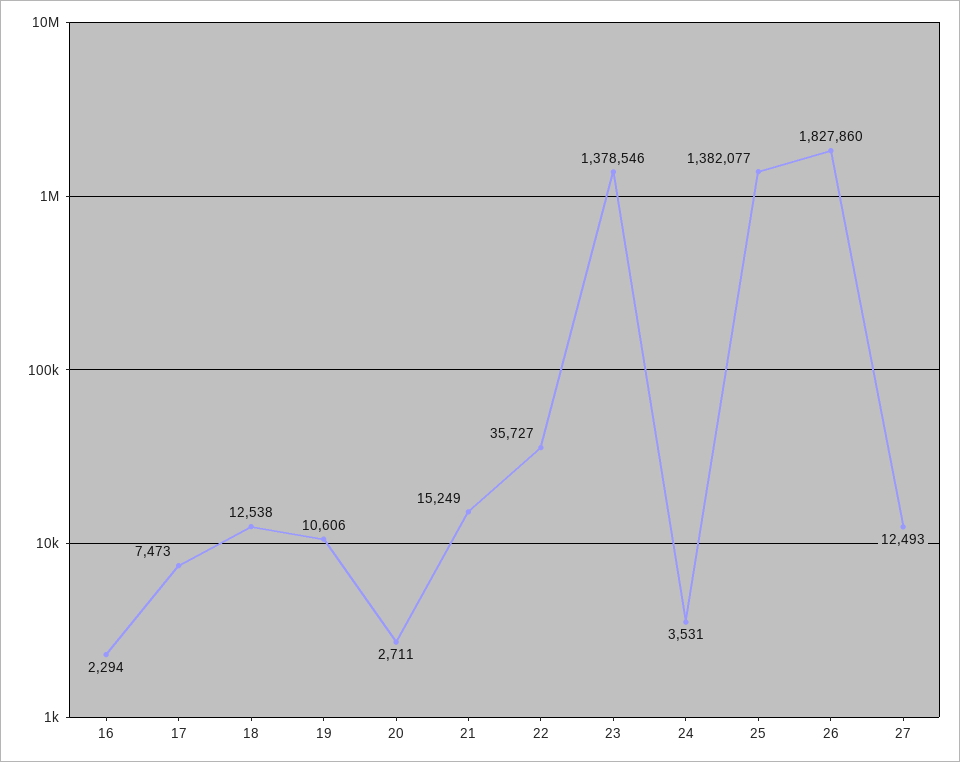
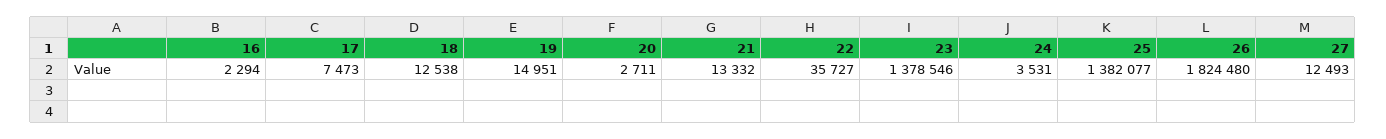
19: 10606 -> 14951
21: 15249 -> 13332
26: 1827860 -> 1824480

